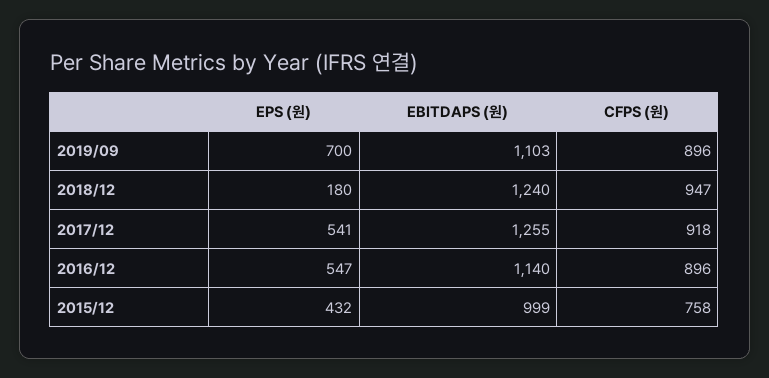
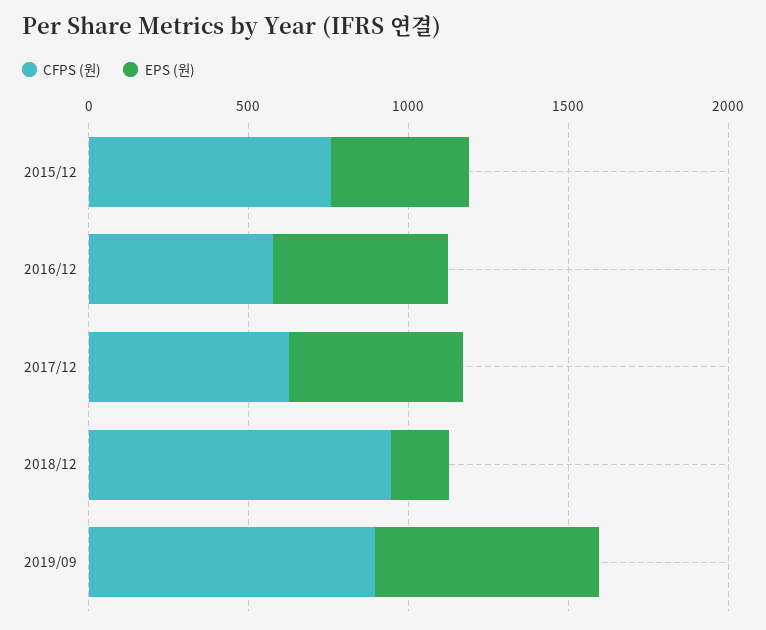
EBITDAPS (원), 2019/09: 1103 -> none
EBITDAPS (원), 2018/12: 1240 -> none
EBITDAPS (원), 2017/12: 1255 -> none
CFPS (원), 2017/12: 918 -> 600
EBITDAPS (원), 2016/12: 1140 -> none
CFPS (원), 2016/12: 896 -> 600
EBITDAPS (원), 2015/12: 999 -> none

